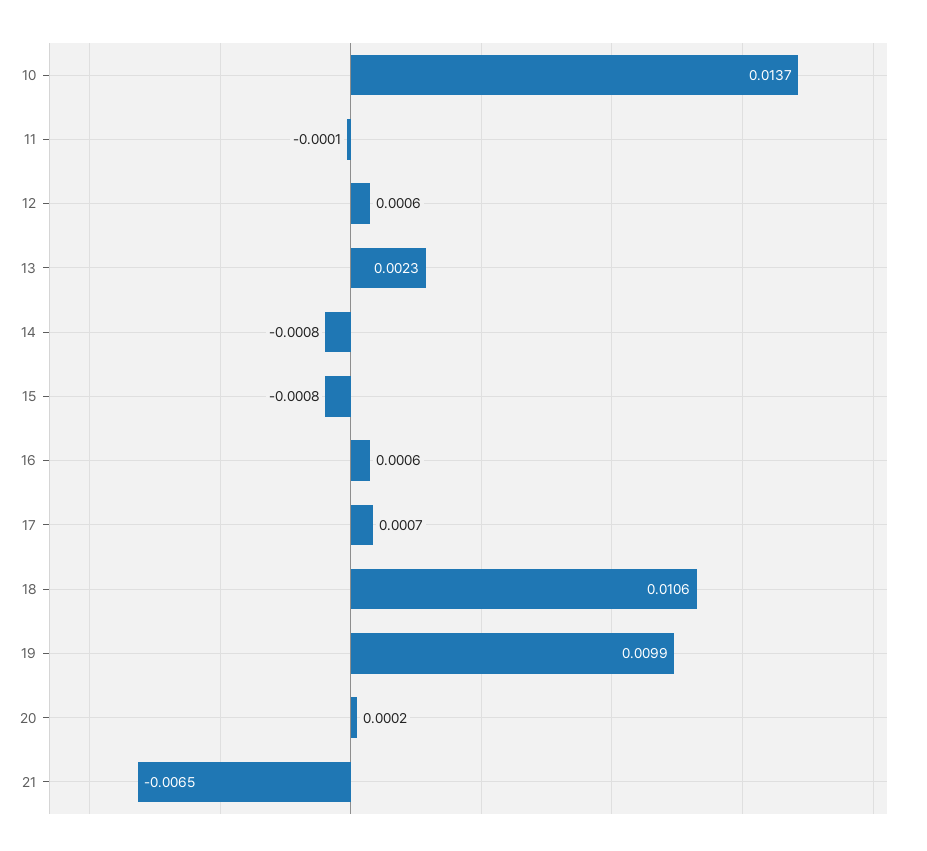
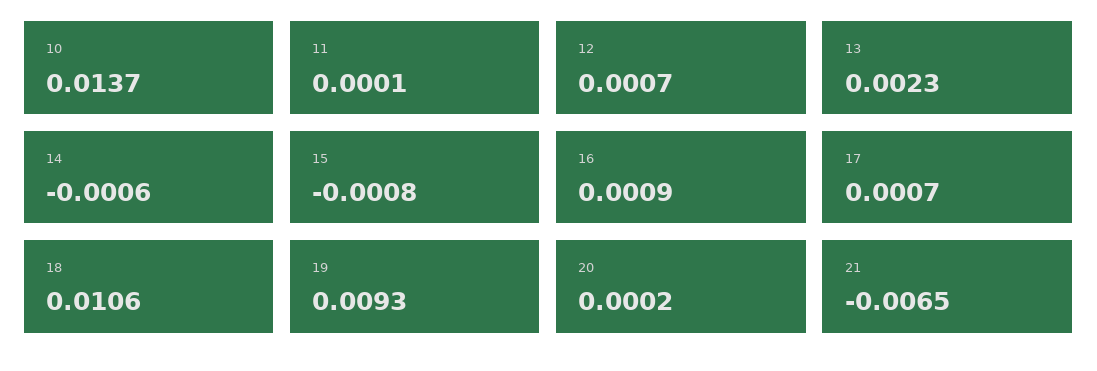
11: -0.0001 -> 0.0001
12: 0.0006 -> 0.0007
14: -0.0008 -> -0.0006
16: 0.0006 -> 0.0009
19: 0.0099 -> 0.0093

